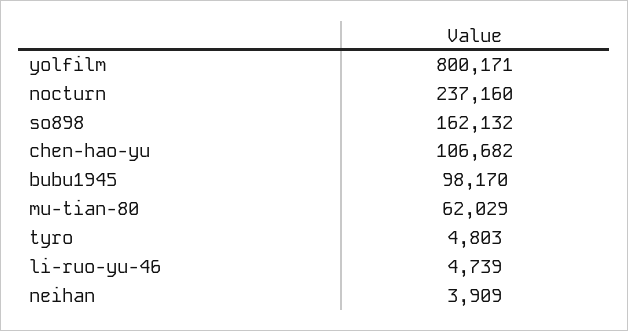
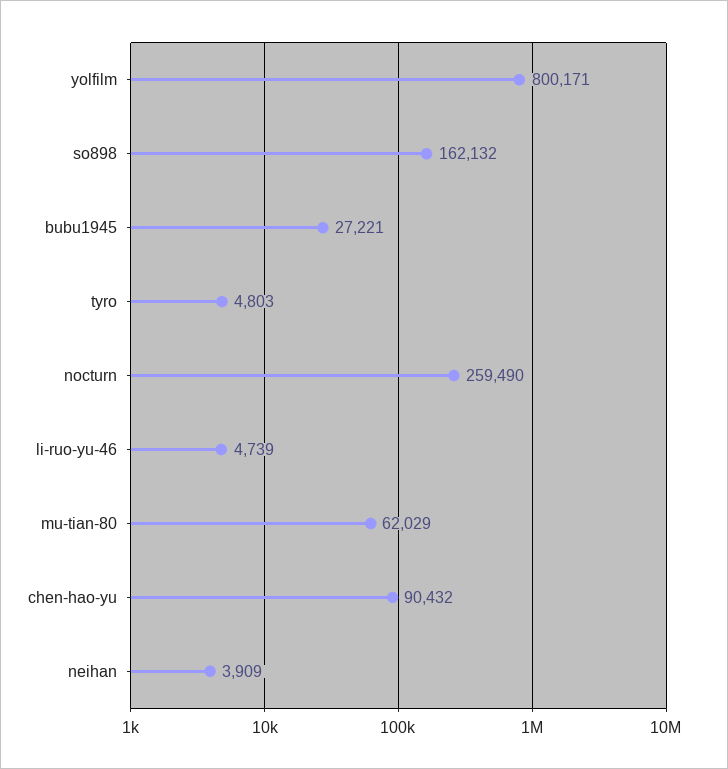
nocturn: 237160 -> 259490
chen-hao-yu: 106682 -> 90432
bubu1945: 98170 -> 27221

